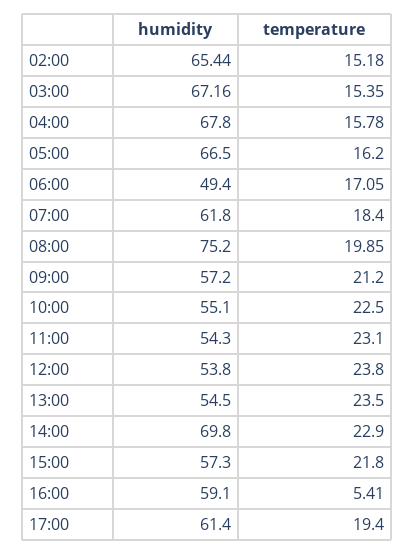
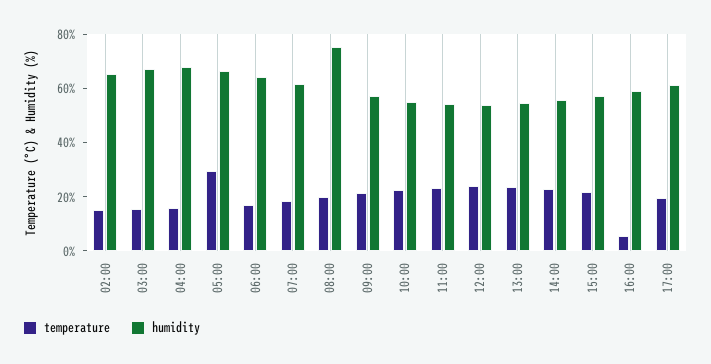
temperature, 05:00: 16.2 -> 30
humidity, 06:00: 49.4 -> 65
humidity, 14:00: 69.8 -> 55

